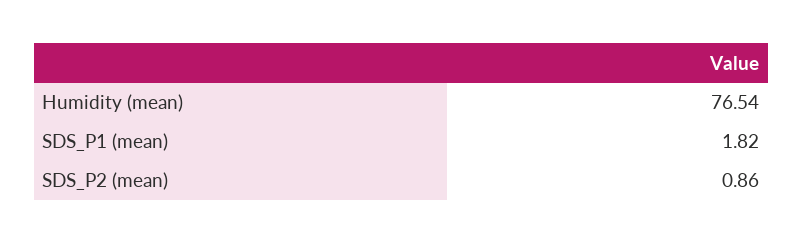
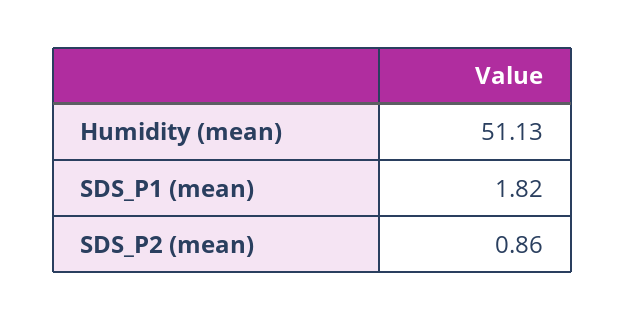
Humidity (mean): 76.54 -> 51.13

